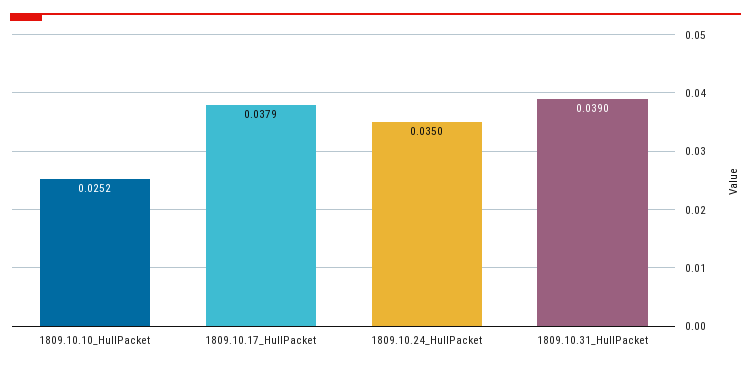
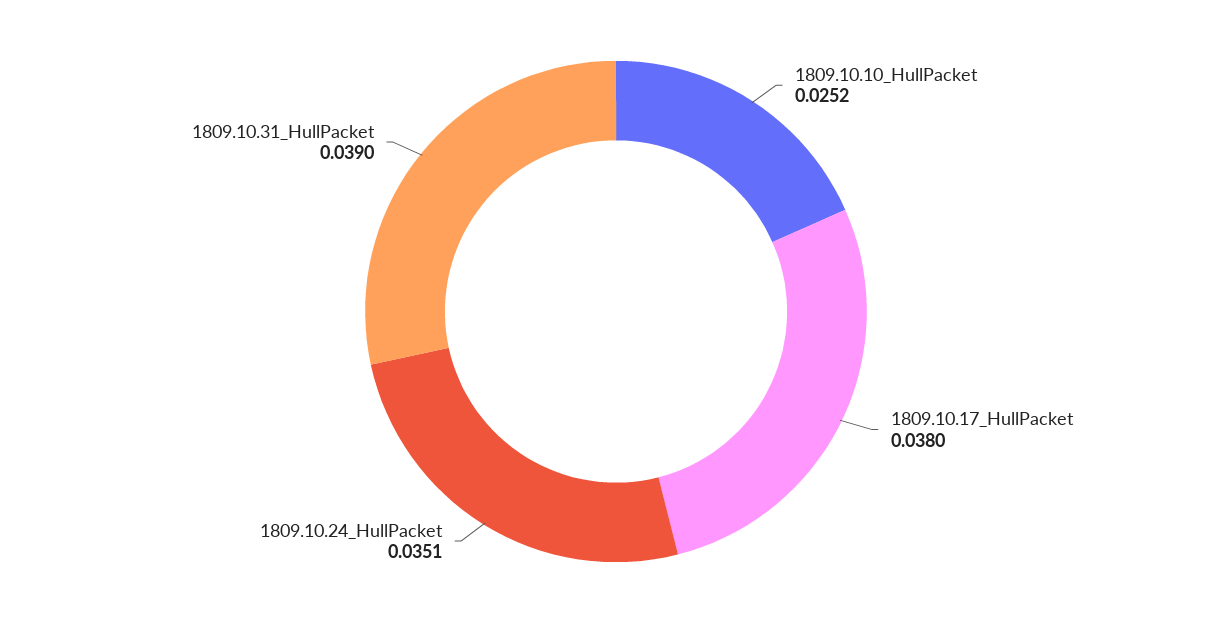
1809.10.17_HullPacket: 0.0379 -> 0.038
1809.10.24_HullPacket: 0.035 -> 0.0351

